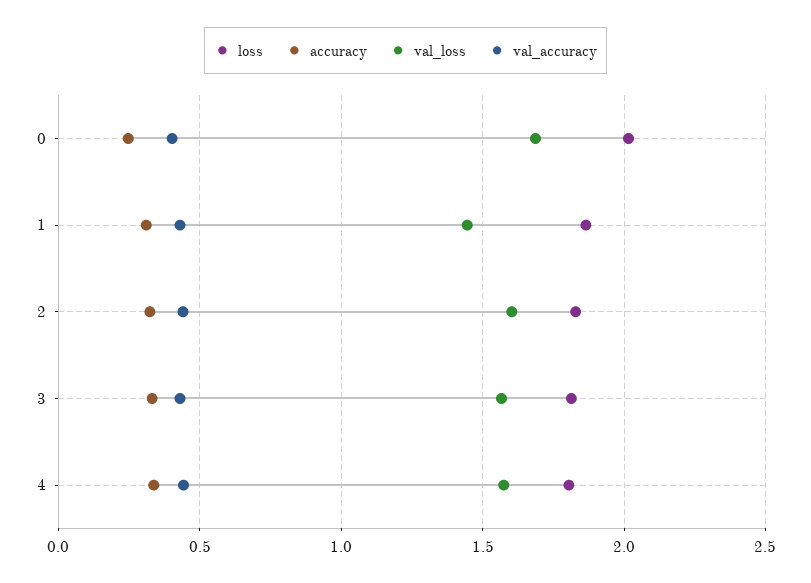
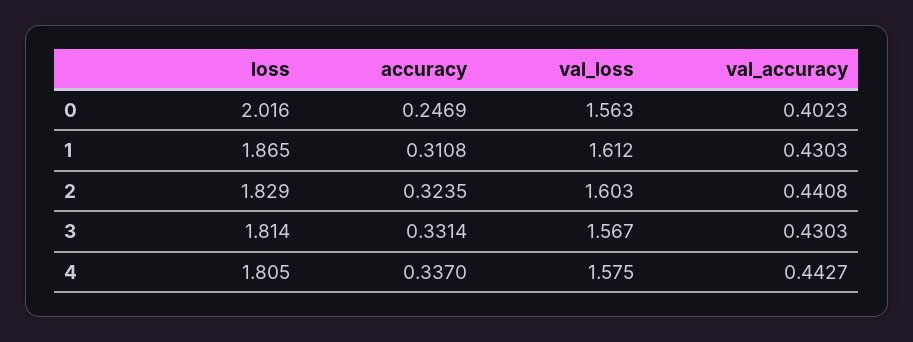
val_loss, 0: 1.7 -> 1.563
val_loss, 1: 1.45 -> 1.612

